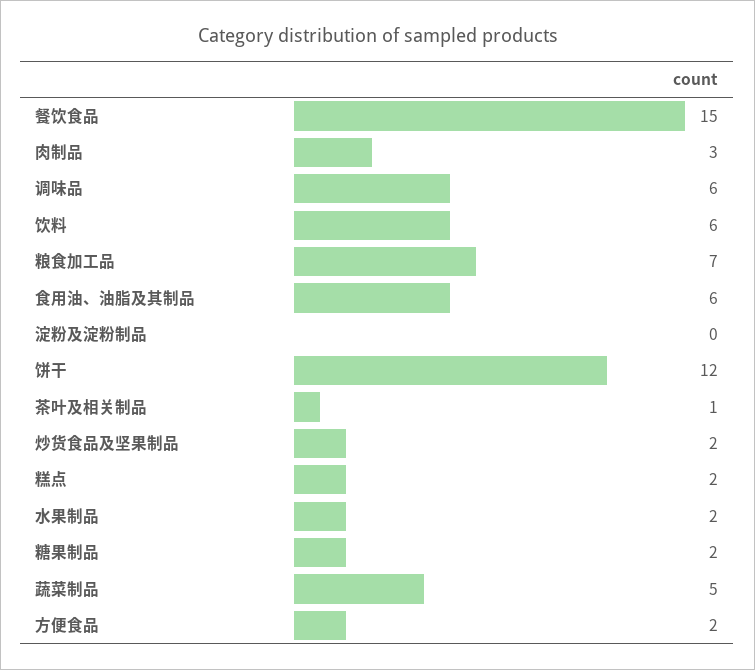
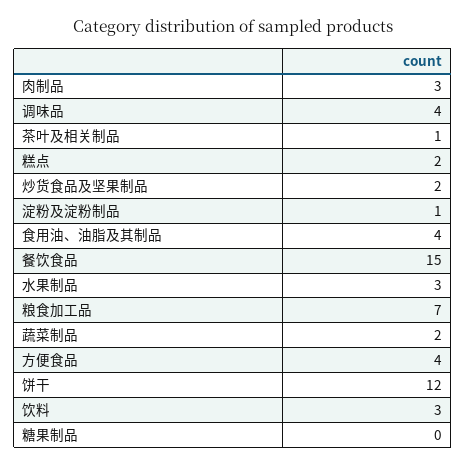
调味品: 6 -> 4
饮料: 6 -> 3
食用油、油脂及其制品: 6 -> 4
淀粉及淀粉制品: 0 -> 1
水果制品: 2 -> 3
糖果制品: 2 -> 0
蔬菜制品: 5 -> 2
方便食品: 2 -> 4

